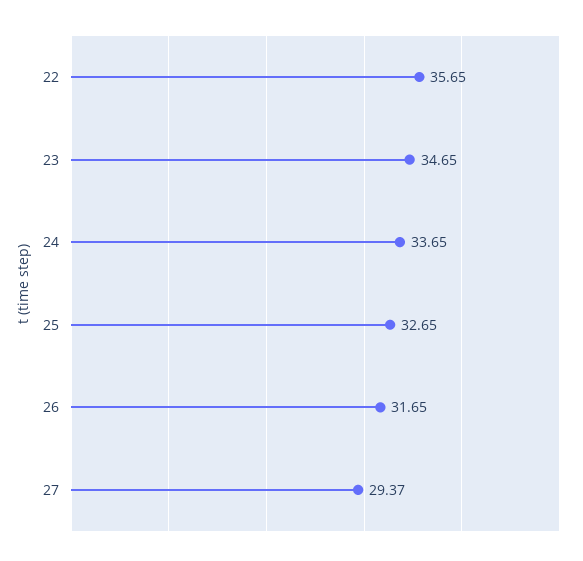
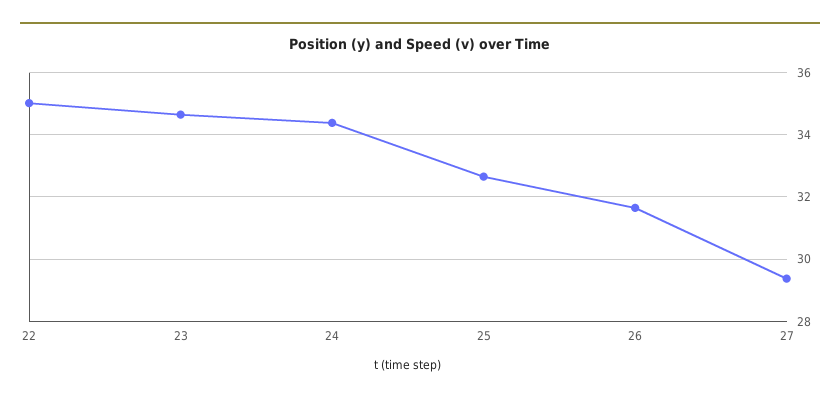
22: 35.65 -> 35
24: 33.65 -> 34.4

